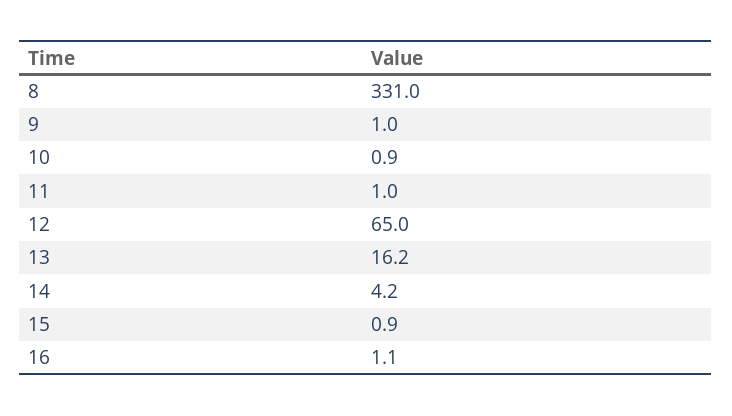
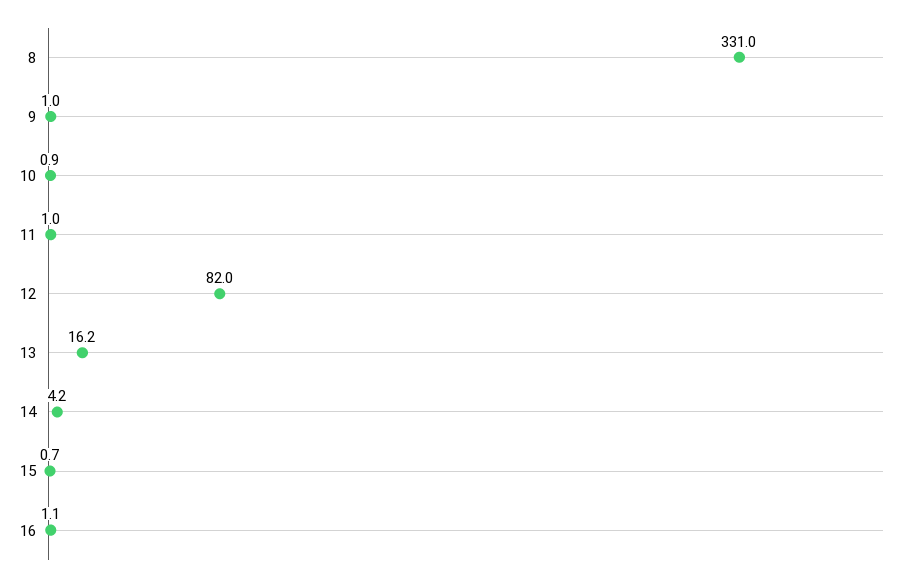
12: 65 -> 82
15: 0.9 -> 0.7

